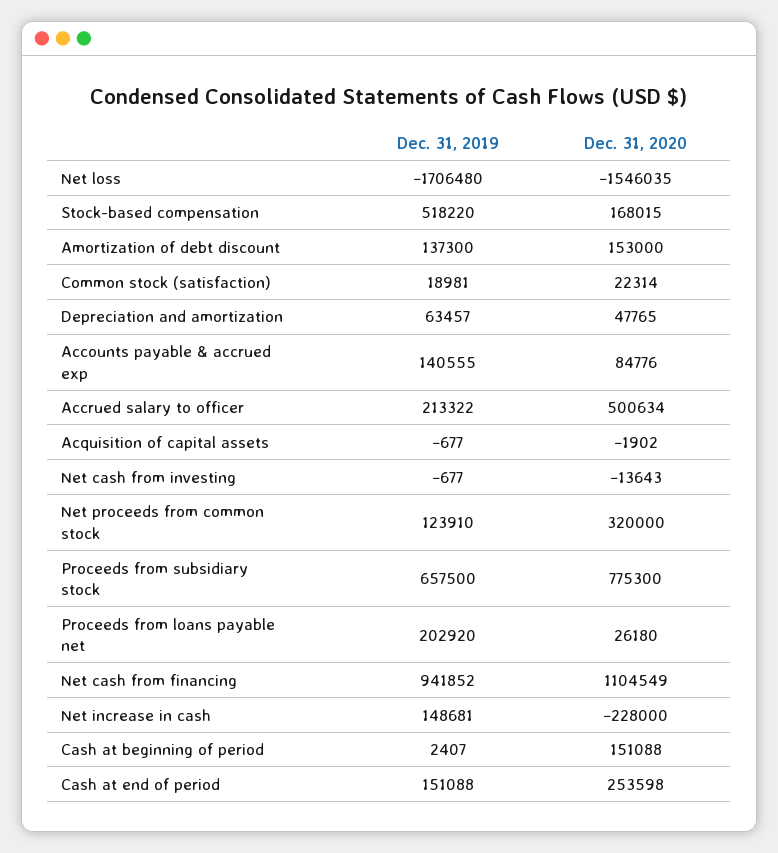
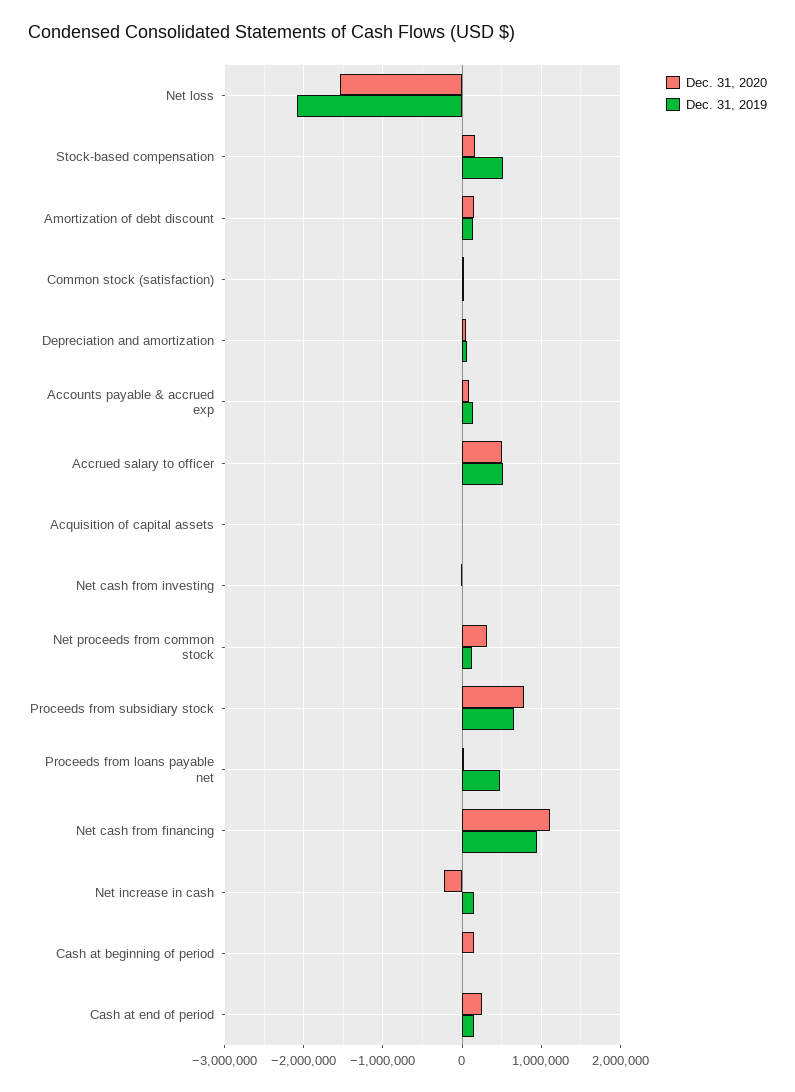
Dec. 31, 2019, Net loss: -1706480 -> -2100000
Dec. 31, 2019, Accrued salary to officer: 213322 -> 500000
Dec. 31, 2019, Proceeds from loans payable net: 202920 -> 500000

